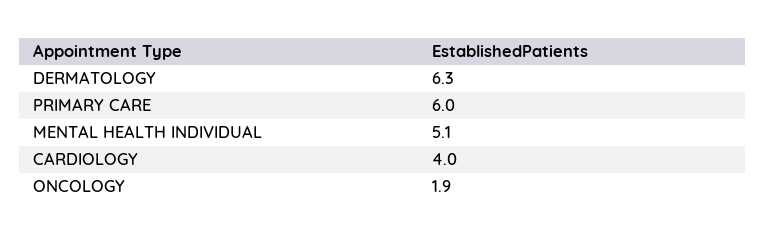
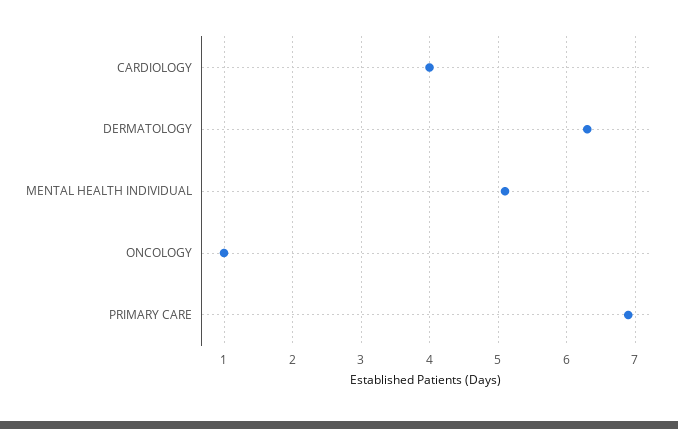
PRIMARY CARE: 6 -> 6.9
ONCOLOGY: 1.9 -> 1

